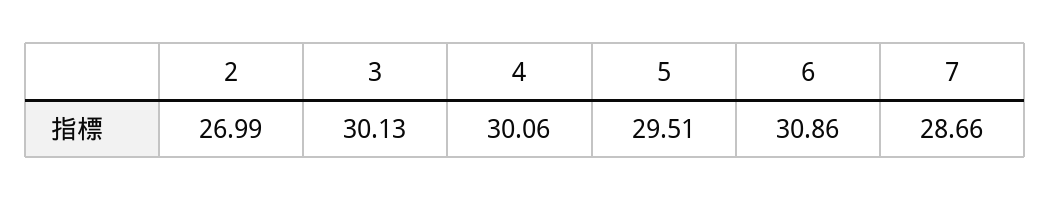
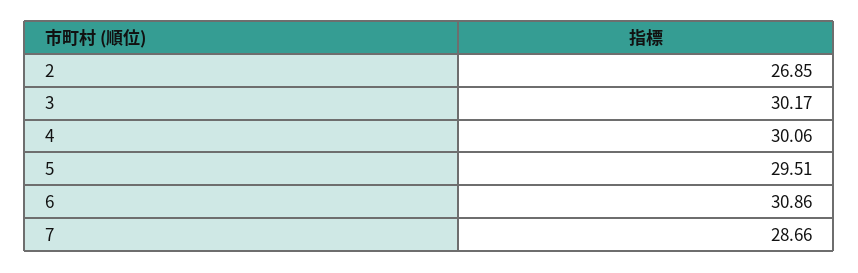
2: 26.99 -> 26.85
3: 30.13 -> 30.17

